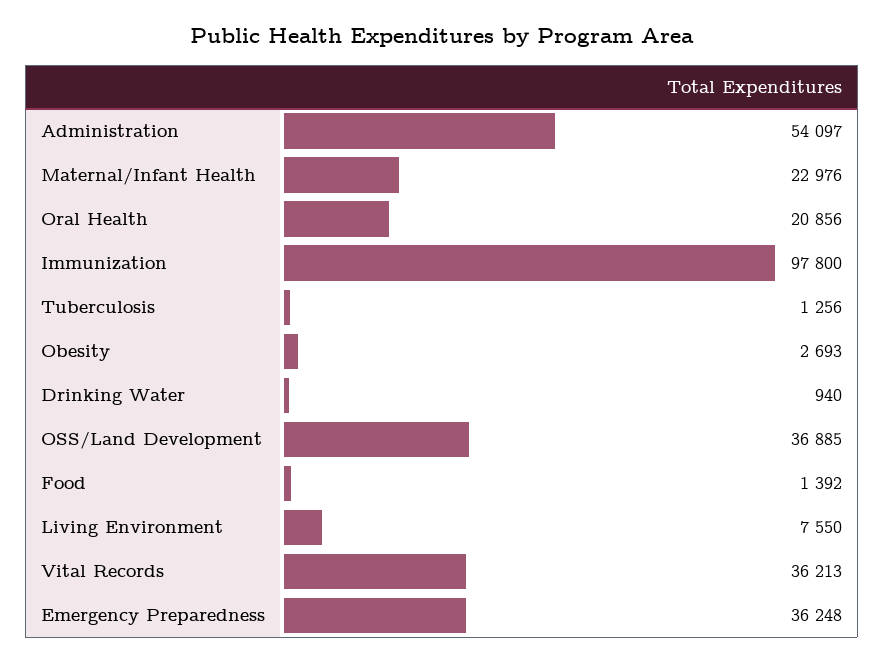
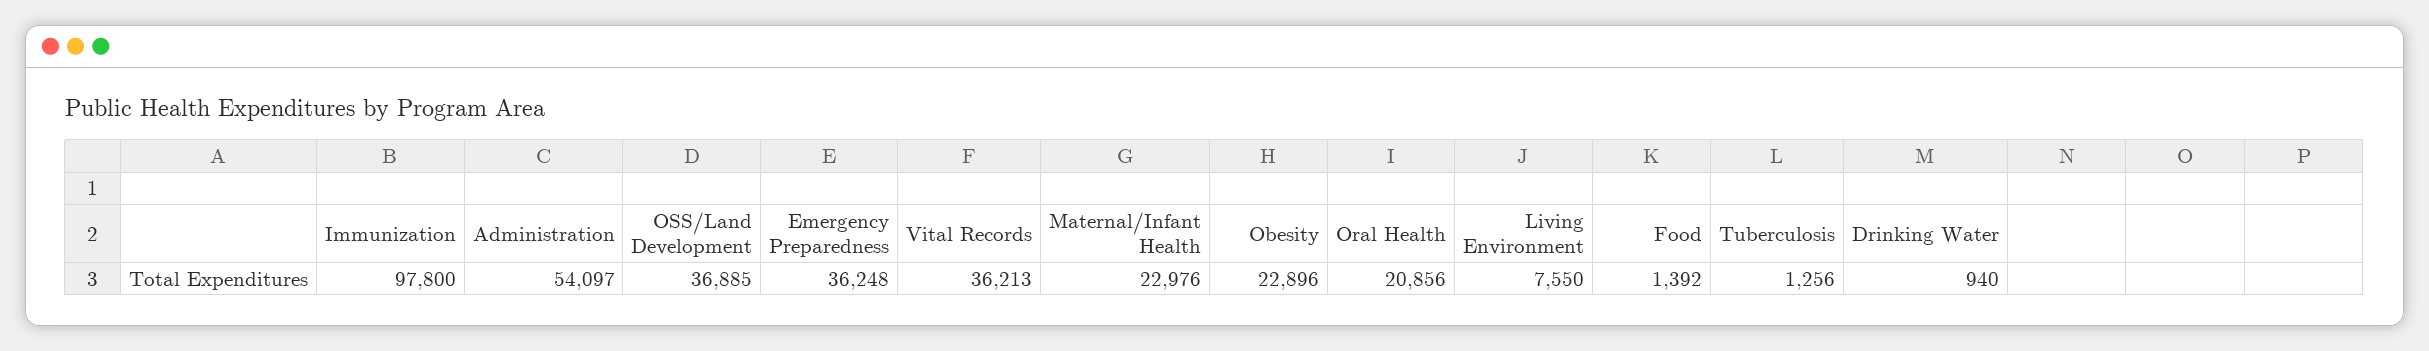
Obesity: 2693 -> 22896

